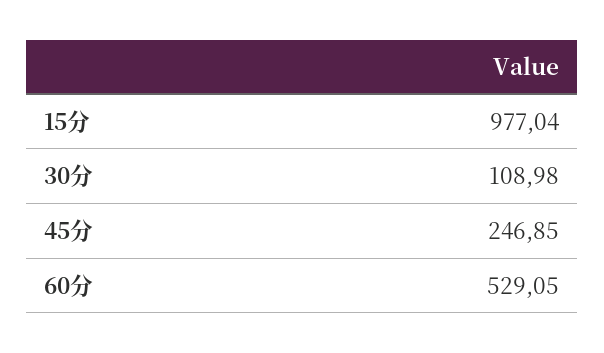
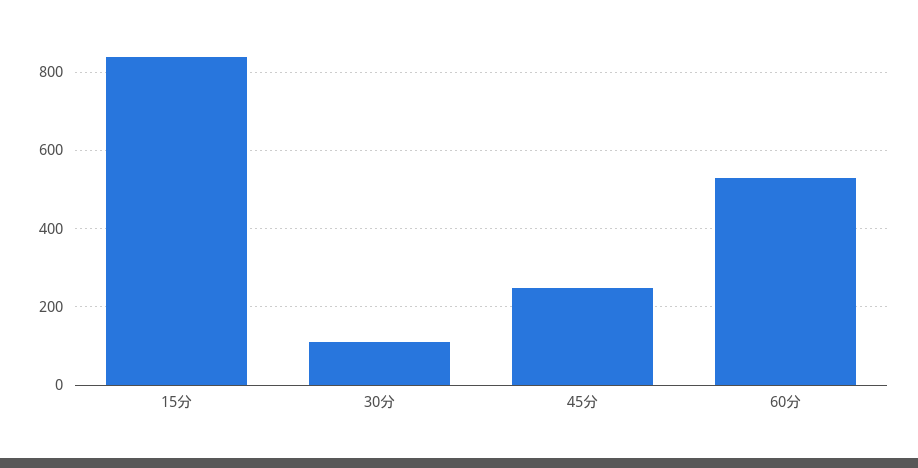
15分: 977.04 -> 840

